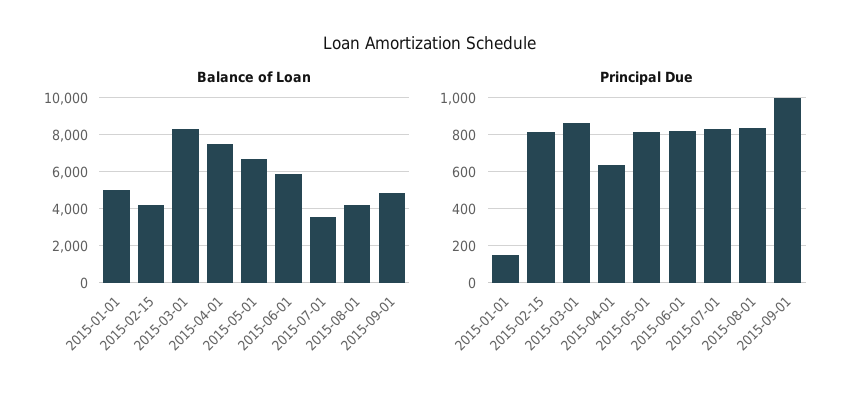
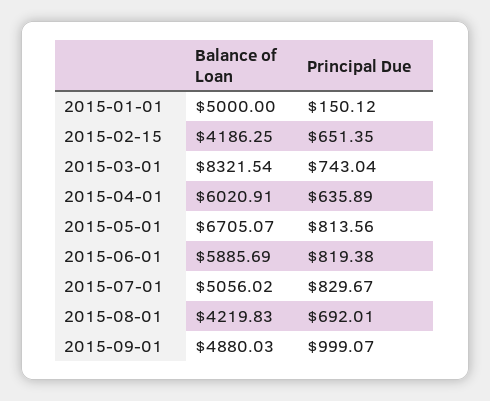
Balance of Loan, 2015-04-01: 7500 -> 6020.91
Balance of Loan, 2015-07-01: 3500 -> 5056.02
Principal Due, 2015-02-15: 800 -> 651.35
Principal Due, 2015-03-01: 850 -> 743.04
Principal Due, 2015-08-01: 850 -> 692.01

